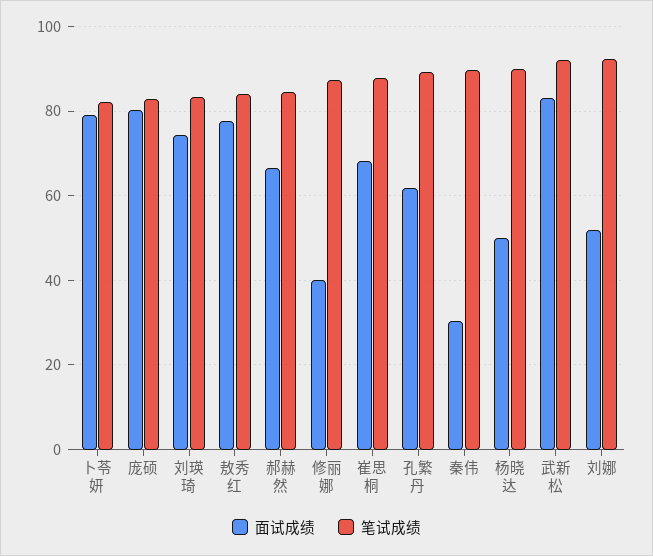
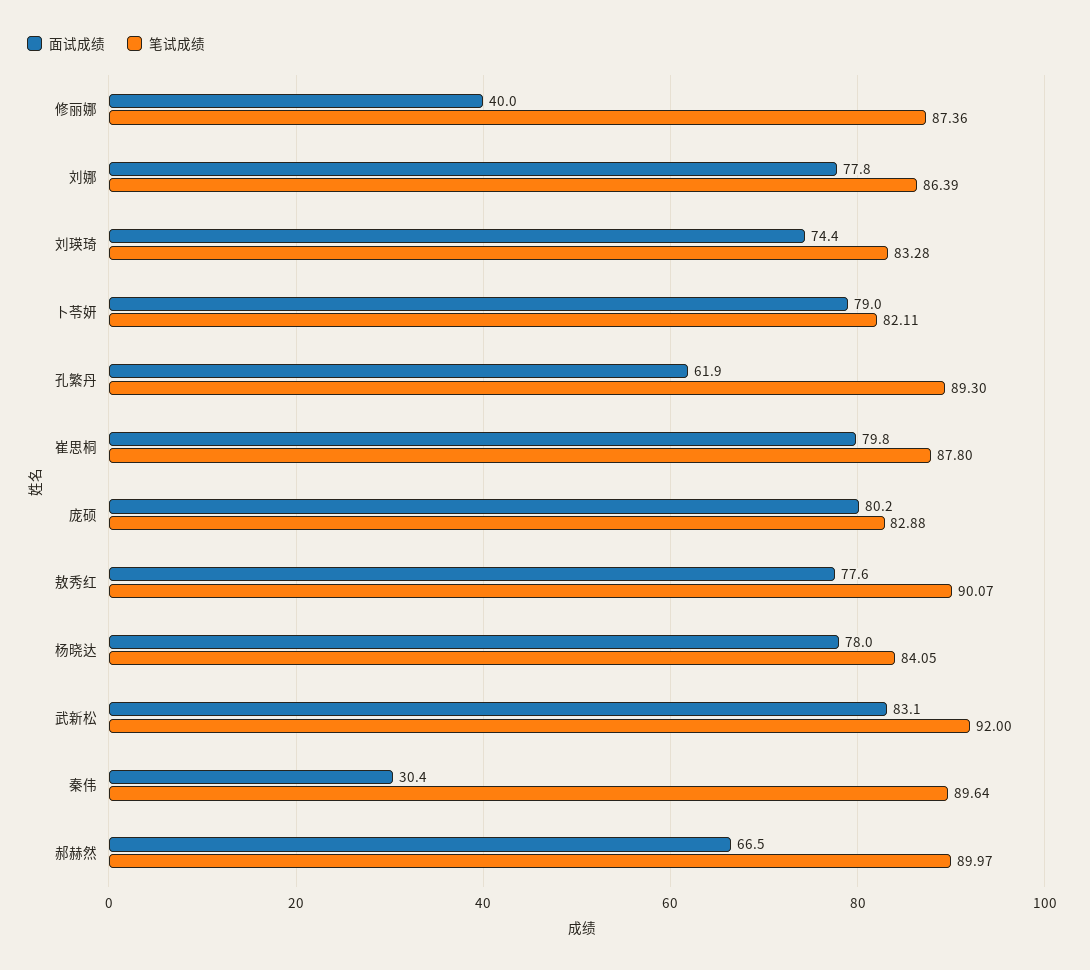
笔试成绩, 敖秀红: 84 -> 90.07
笔试成绩, 郝赫然: 84 -> 89.97
面试成绩, 崔思桐: 68 -> 79.8
面试成绩, 杨晓达: 50 -> 78
笔试成绩, 杨晓达: 90 -> 84.05
面试成绩, 刘娜: 52 -> 77.8
笔试成绩, 刘娜: 92 -> 86.39

